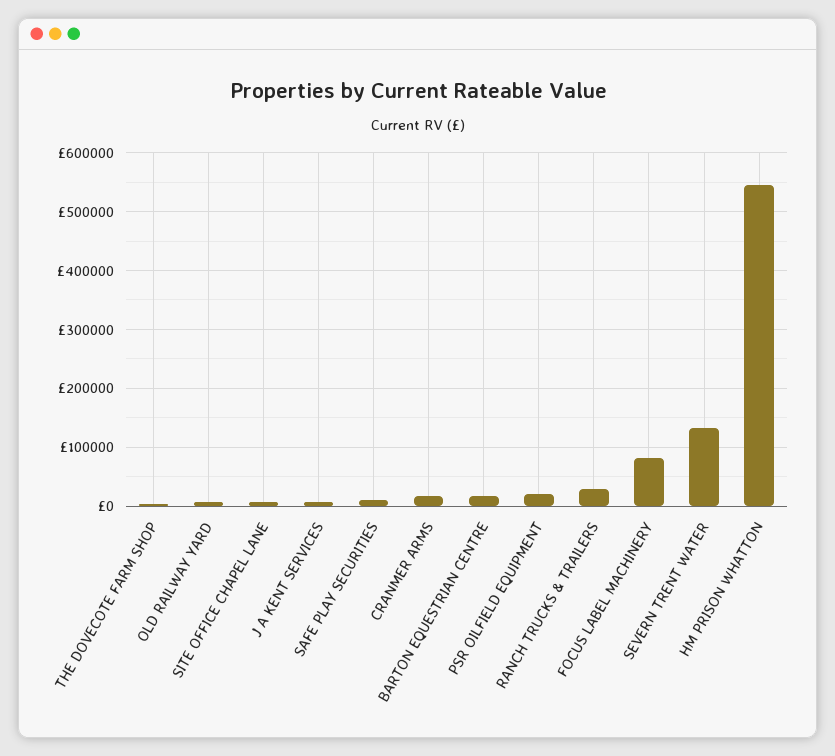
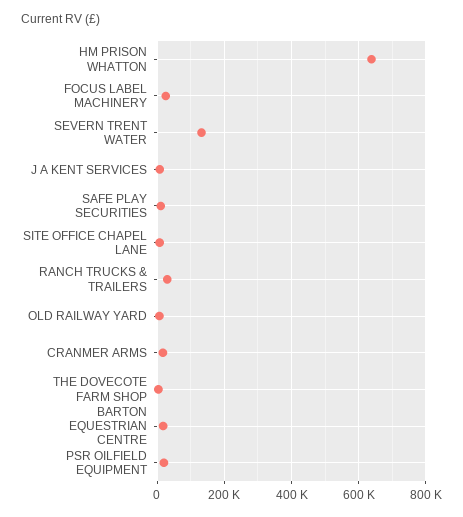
FOCUS LABEL MACHINERY: 80000 -> 20000
HM PRISON WHATTON: 540000 -> 640000

